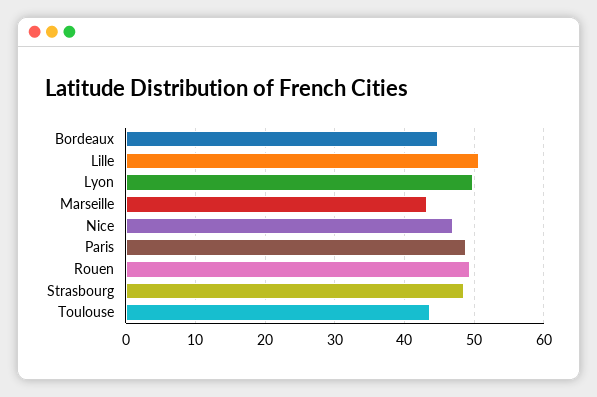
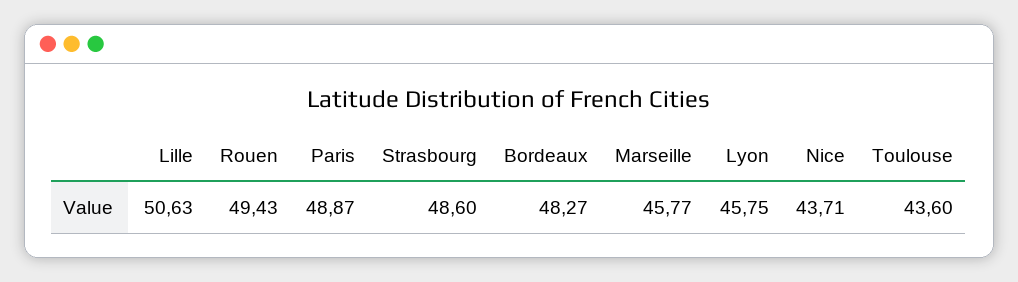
Bordeaux: 45 -> 48.27
Lyon: 50 -> 45.75
Marseille: 43 -> 45.77
Nice: 47 -> 43.71

